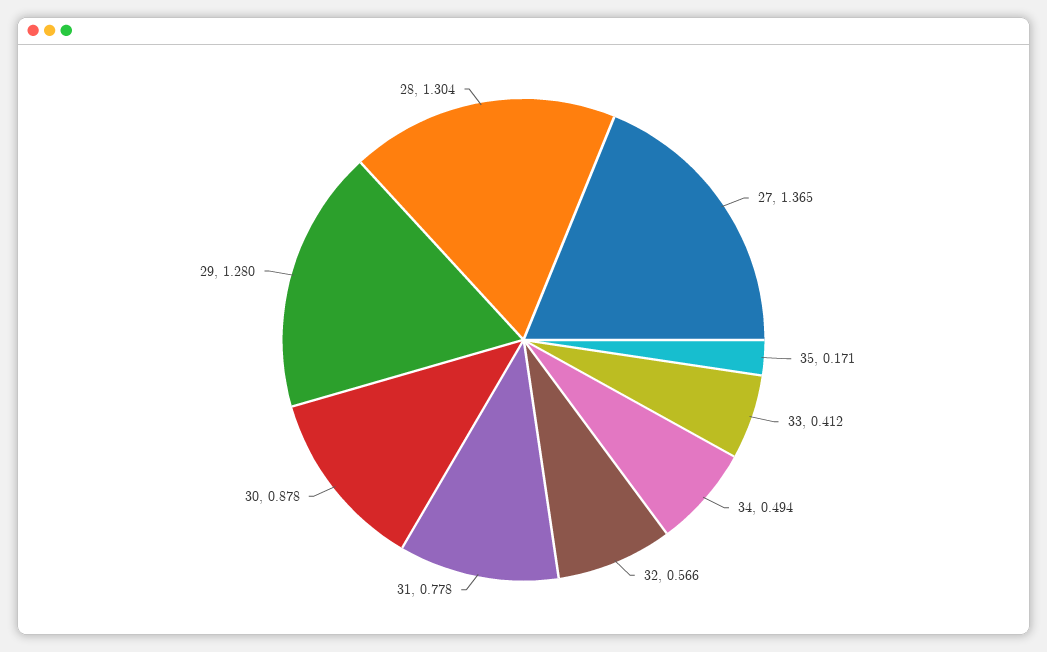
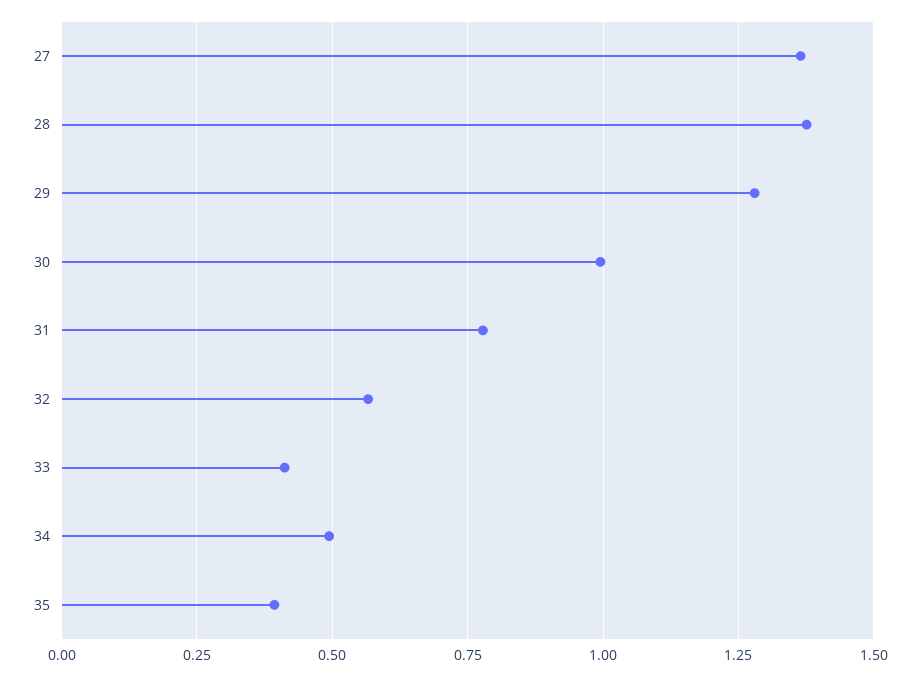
35: 0.171 -> 0.4
30: 0.878 -> 1
28: 1.304 -> 1.375

